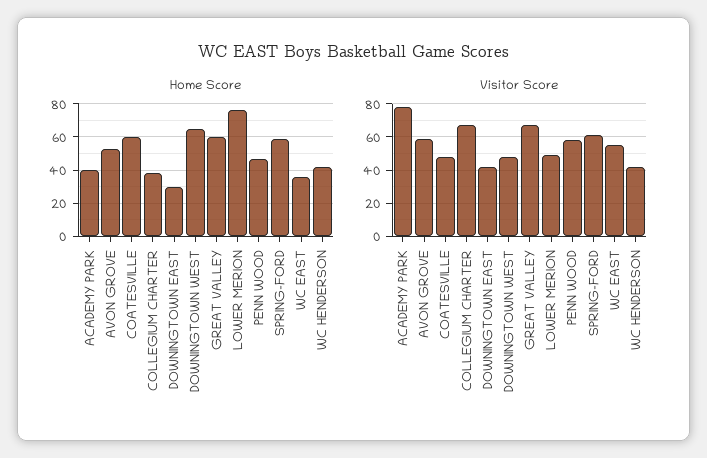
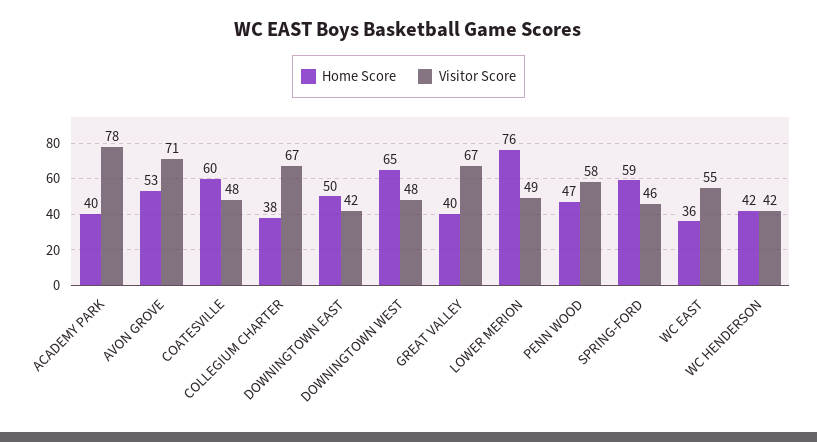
Home Score, DOWNINGTOWN EAST: 30 -> 50
Home Score, GREAT VALLEY: 60 -> 40
Visitor Score, AVON GROVE: 60 -> 71
Visitor Score, SPRING-FORD: 60 -> 46

